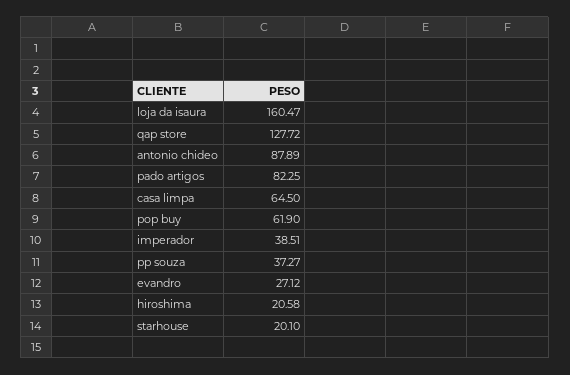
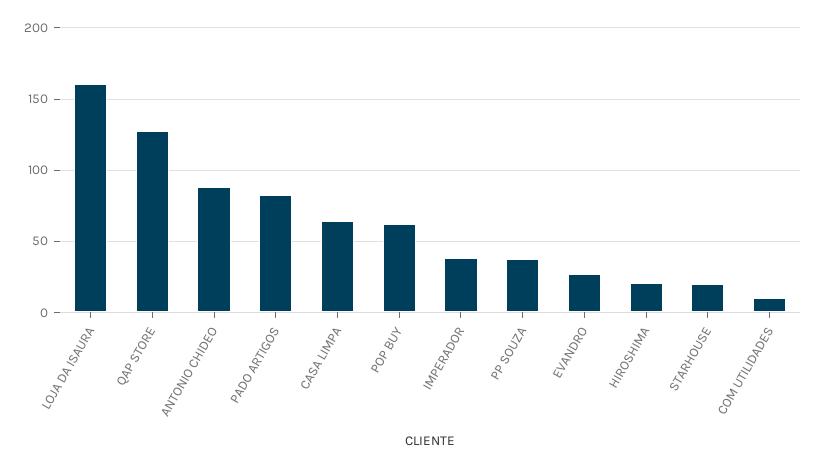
COM UTILIDADES: none -> 10

